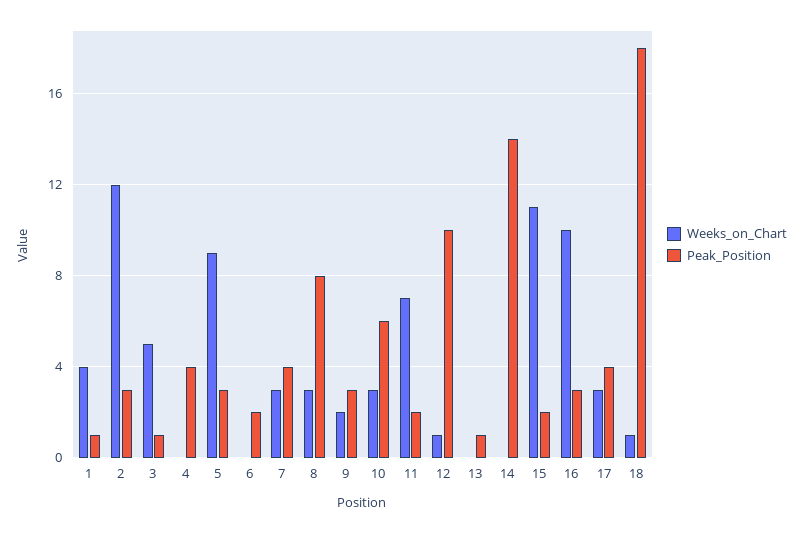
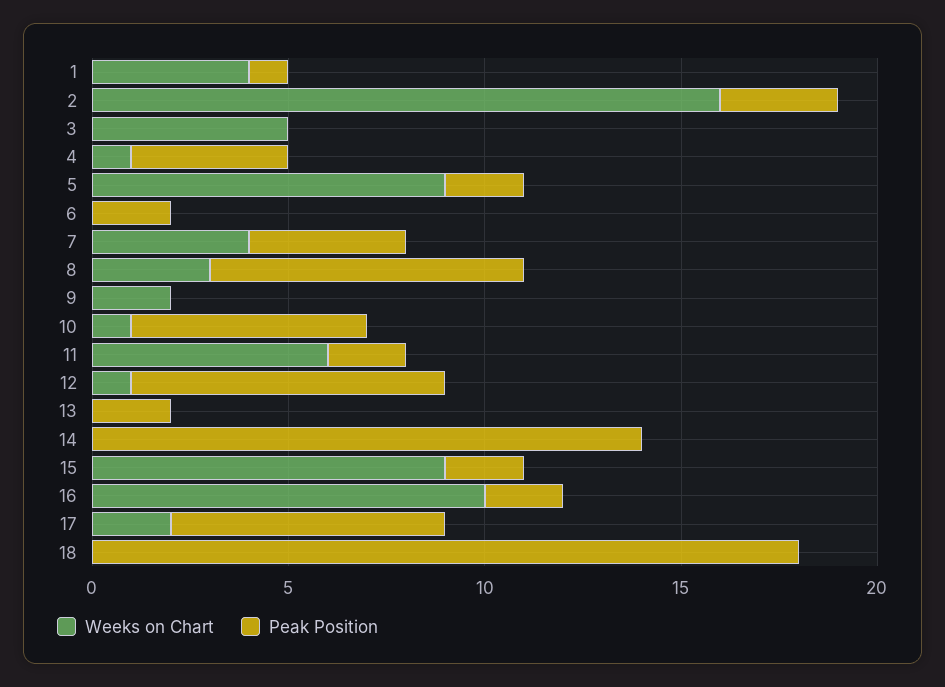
Weeks_on_Chart, 2: 12 -> 16
Peak_Position, 3: 1 -> 0
Weeks_on_Chart, 4: 0 -> 1
Peak_Position, 5: 3 -> 2
Weeks_on_Chart, 7: 3 -> 4
Peak_Position, 9: 3 -> 0
Weeks_on_Chart, 10: 3 -> 1
Weeks_on_Chart, 11: 7 -> 6
Peak_Position, 12: 10 -> 8
Peak_Position, 13: 1 -> 2
Weeks_on_Chart, 15: 11 -> 9
Peak_Position, 16: 3 -> 2
Weeks_on_Chart, 17: 3 -> 2
Peak_Position, 17: 4 -> 7
Weeks_on_Chart, 18: 1 -> 0

